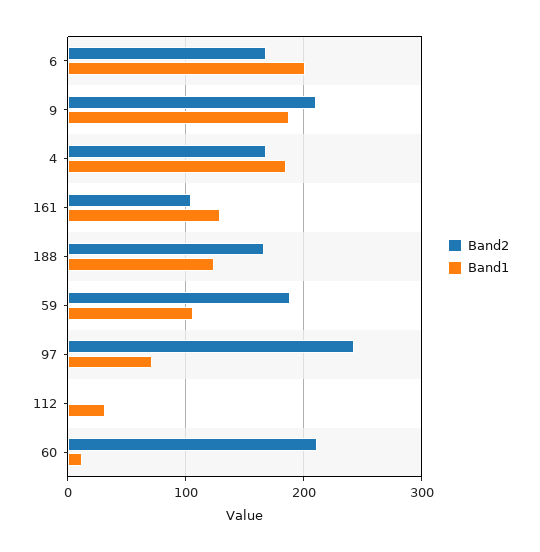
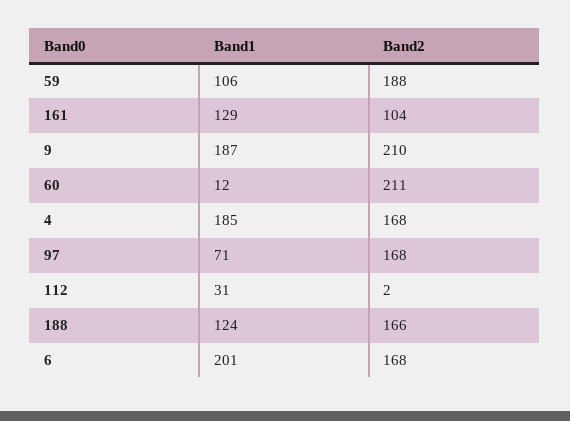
Band2, 97: 240 -> 168

